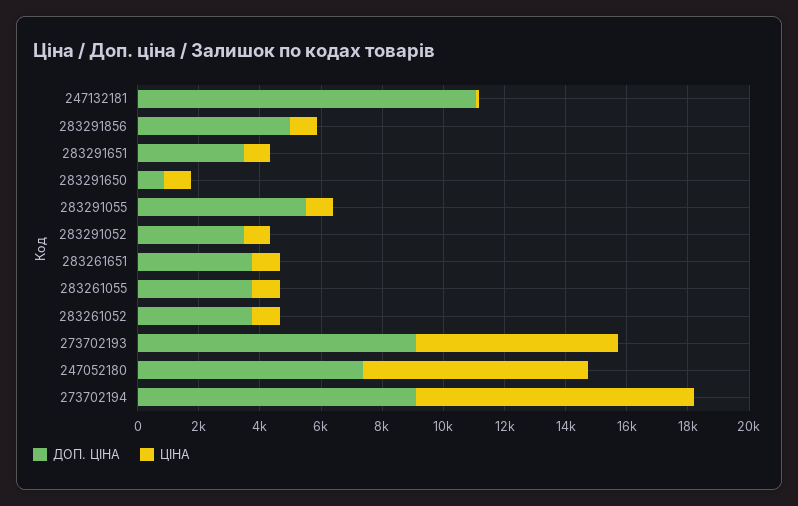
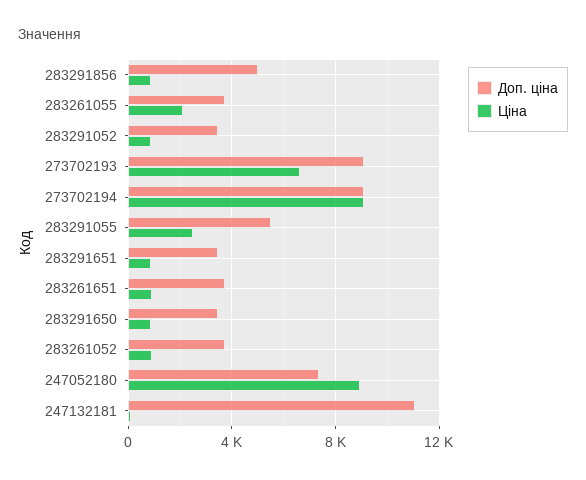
ДОП. ЦІНА, 283291650: 1000 -> 3500
ЦІНА, 283291055: 1000 -> 2500
ЦІНА, 283261055: 1000 -> 2000
ЦІНА, 247052180: 7500 -> 9000

